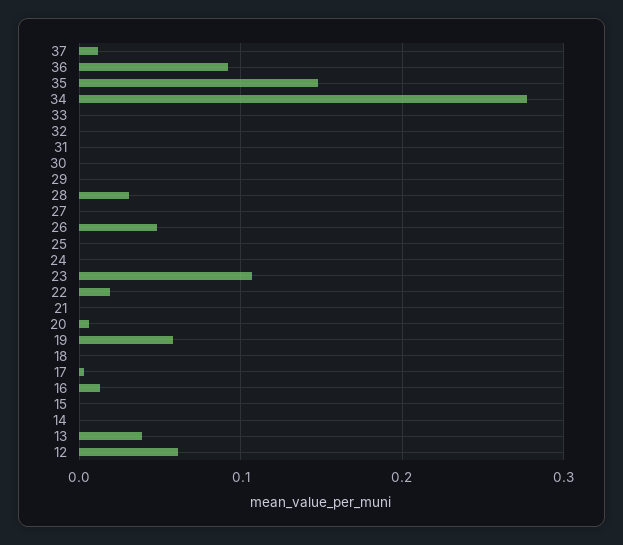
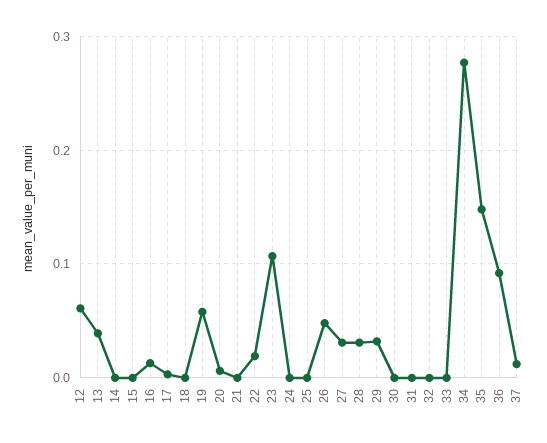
29: 0 -> 0.03
27: 0 -> 0.03

